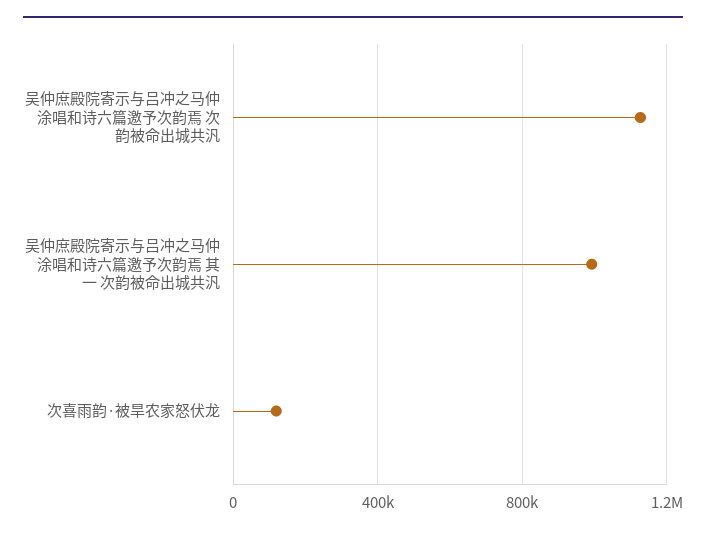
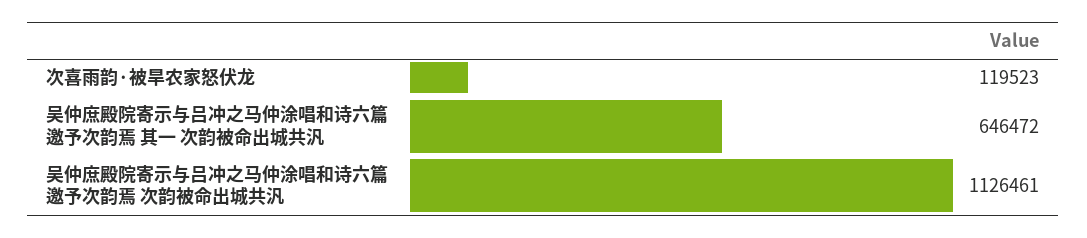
吴仲庶殿院寄示与吕冲之马仲涂唱和诗六篇邀予次韵焉 其一 次韵被命出城共汎: 1000000 -> 646472

